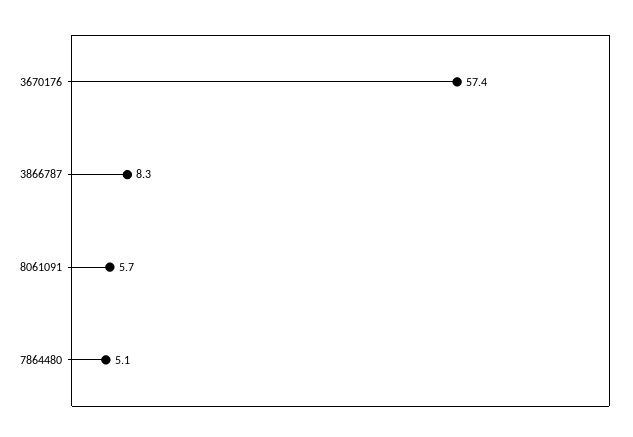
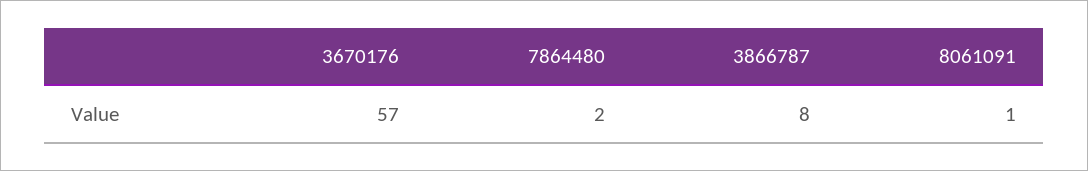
8061091: 5.7 -> 1
7864480: 5.1 -> 2

